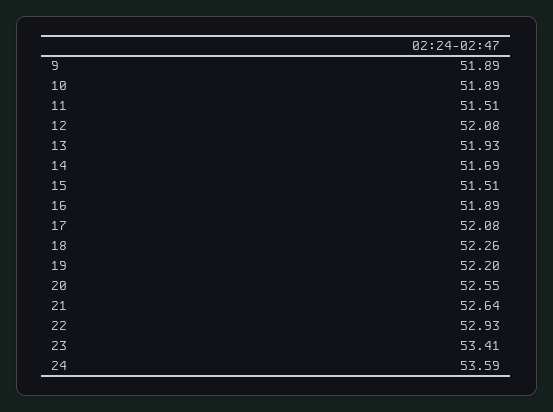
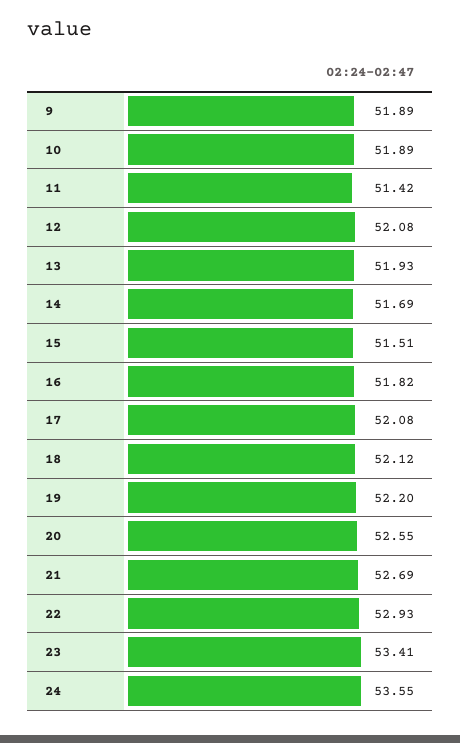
11: 51.51 -> 51.42
16: 51.89 -> 51.82
18: 52.26 -> 52.12
21: 52.64 -> 52.69
24: 53.59 -> 53.55

